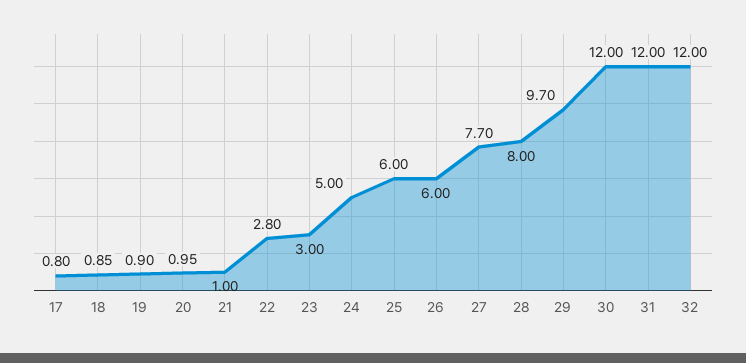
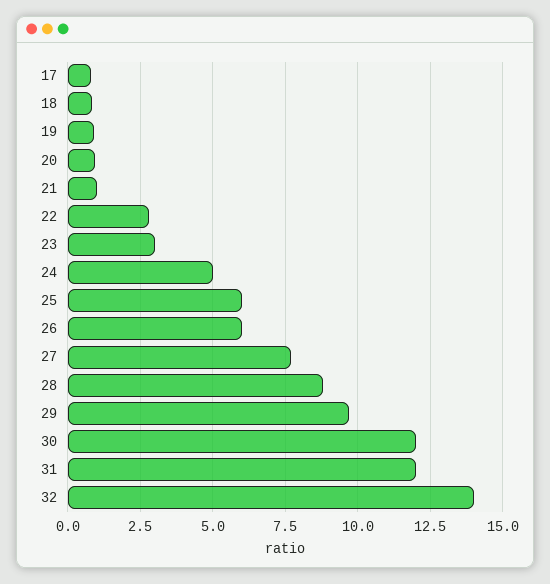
28: 8 -> 8.75
32: 12 -> 14

